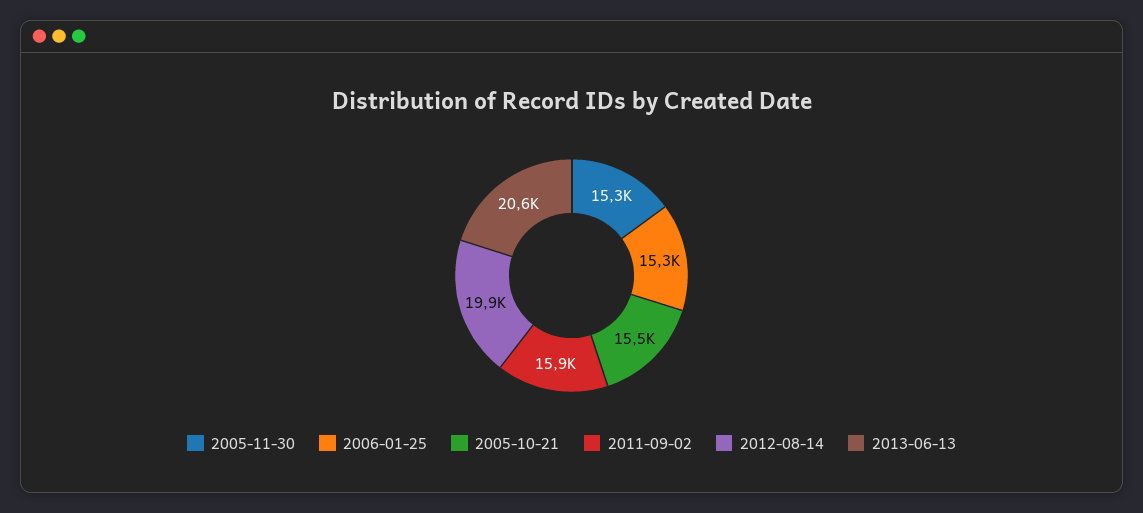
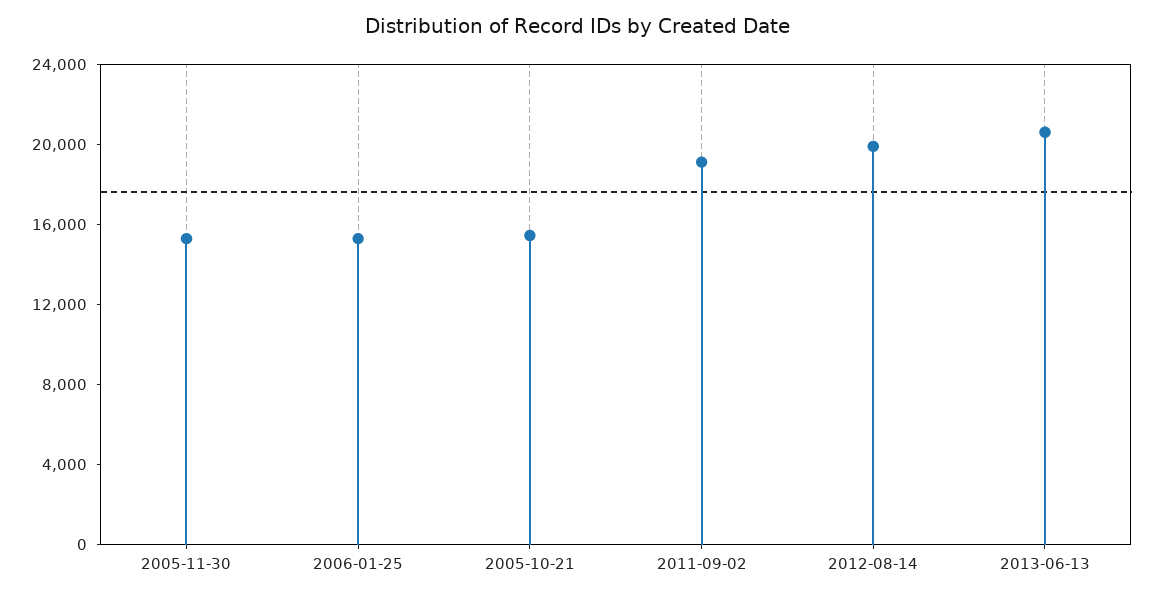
2011-09-02: 15900 -> 19000

